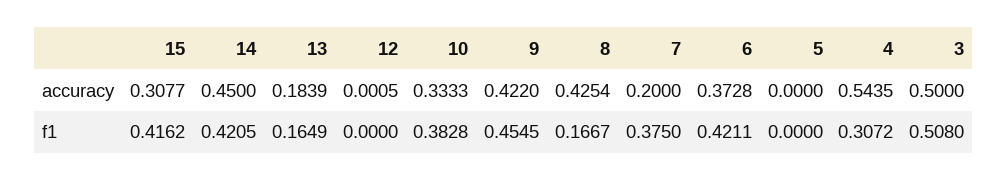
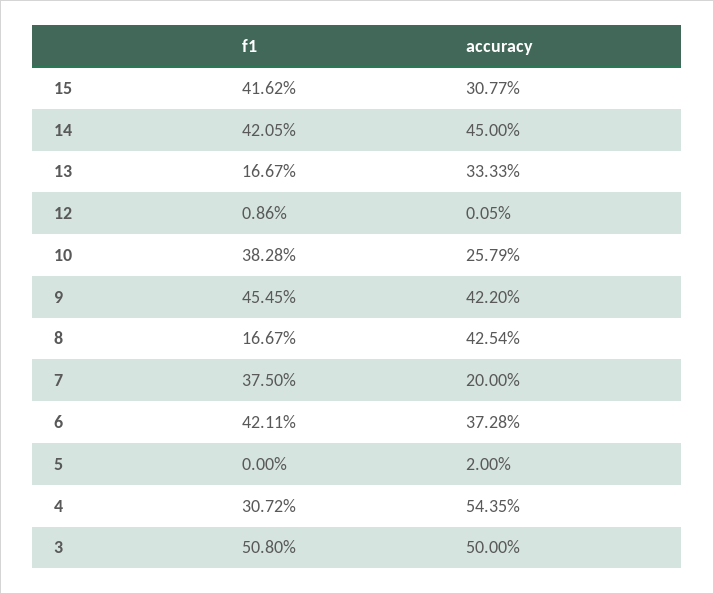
13, accuracy: 0.1839 -> 0.3333
10, accuracy: 0.3333 -> 0.2579
5, accuracy: 0 -> 0.02
13, f1: 0.1649 -> 0.1667
12, f1: 0 -> 0.0086

